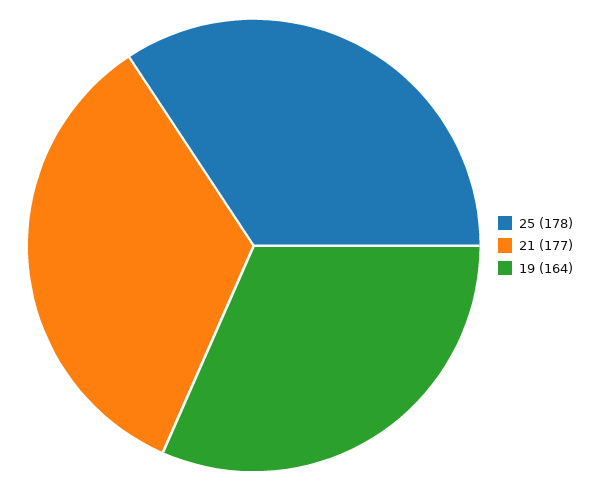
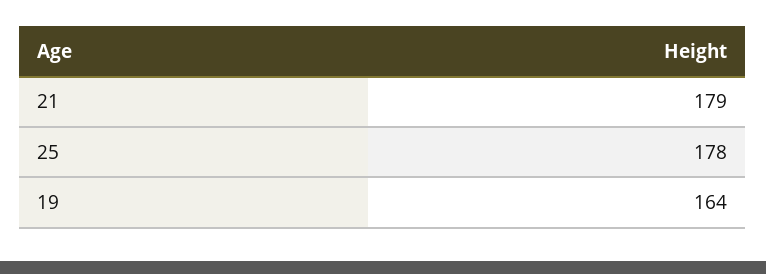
21: 177 -> 179

